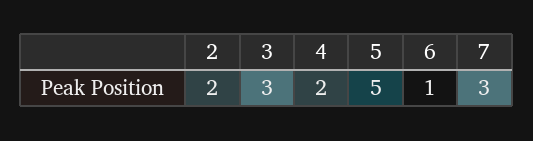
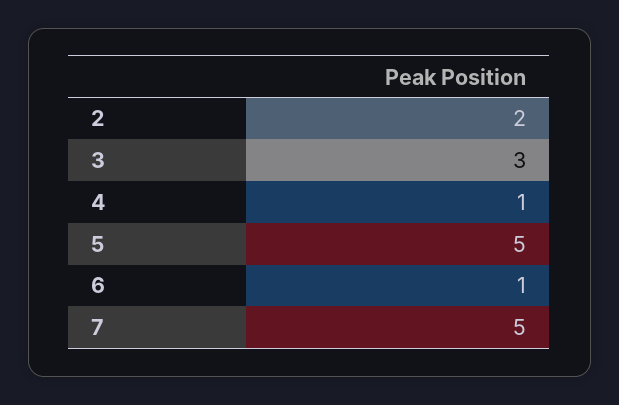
4: 2 -> 1
7: 3 -> 5

